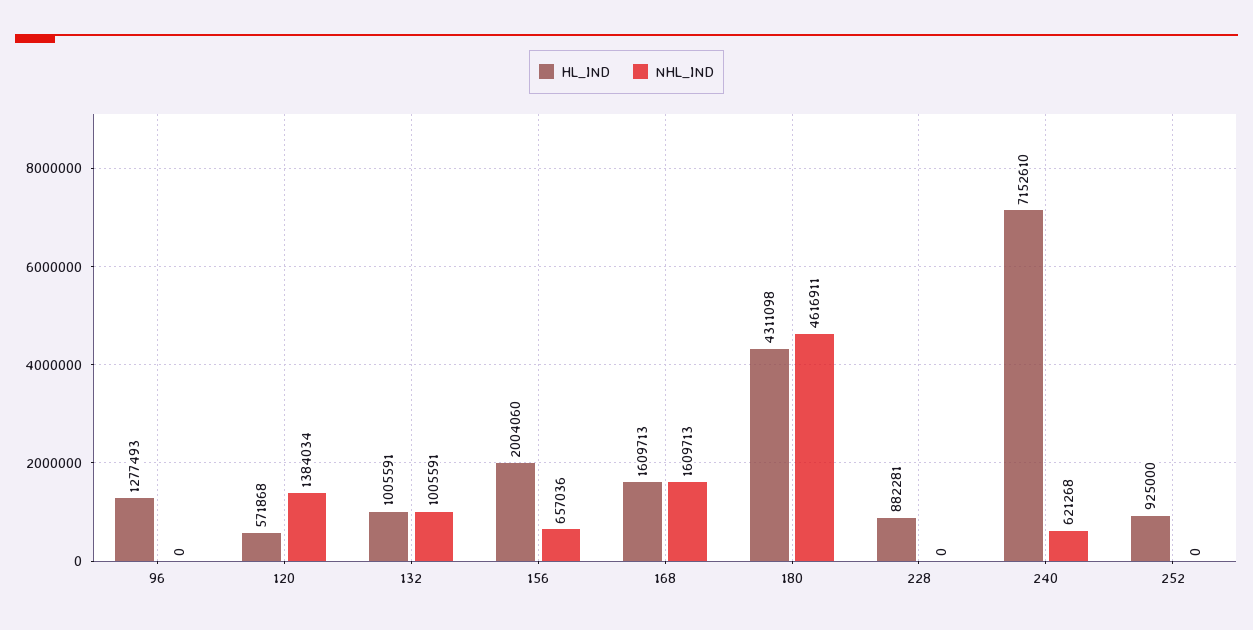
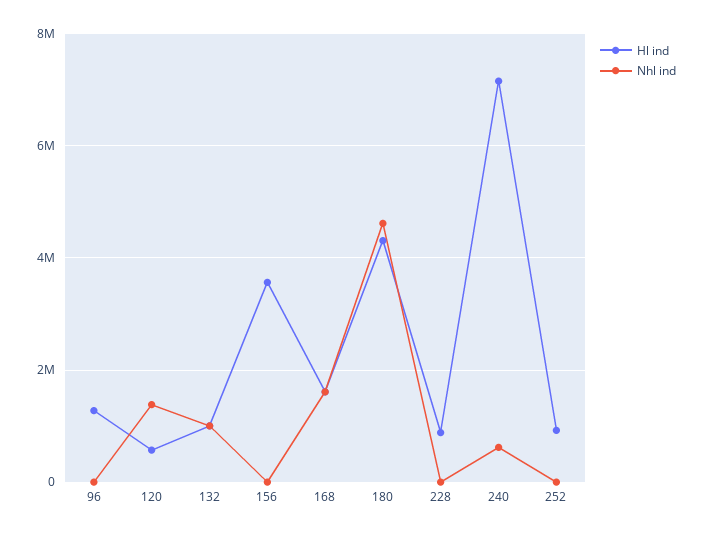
HL_IND, 156: 2004060 -> 3600000
NHL_IND, 156: 657036 -> 0

